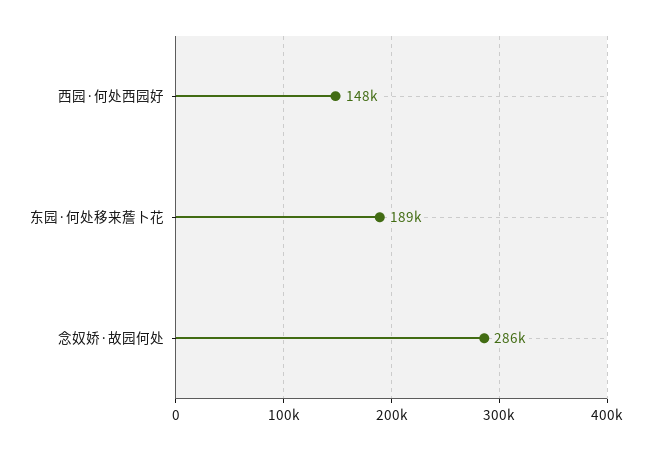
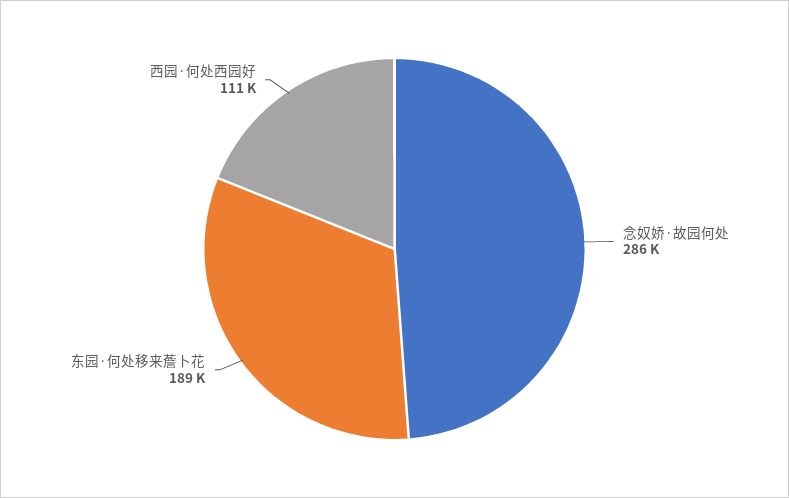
西园·何处西园好: 148000 -> 111000

